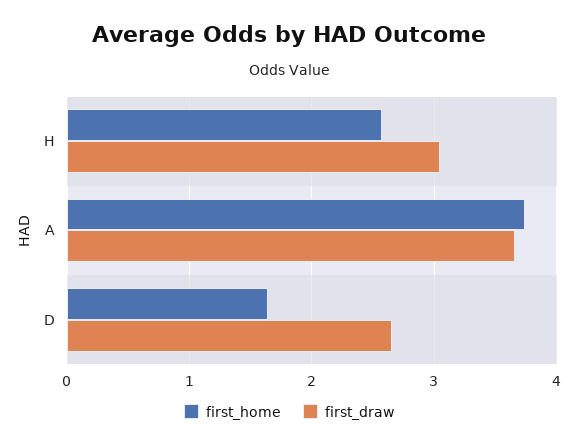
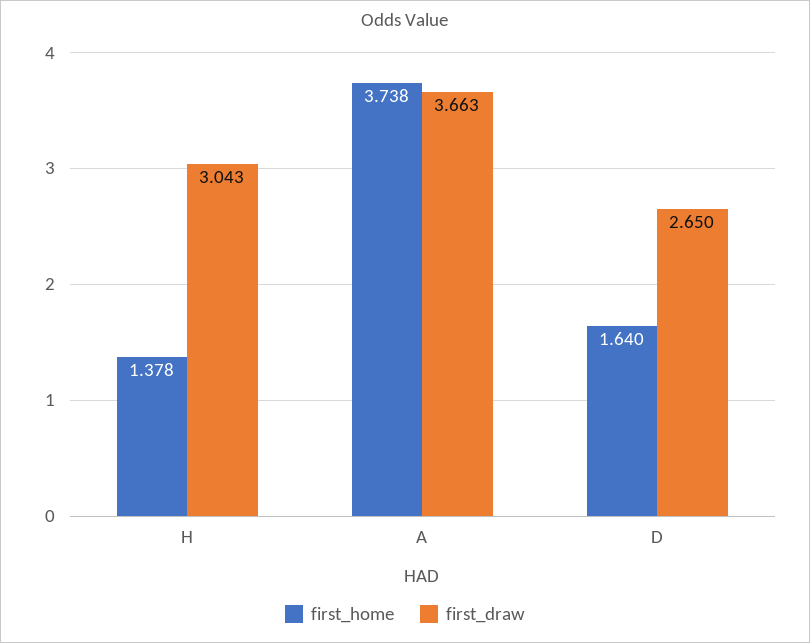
first_home, H: 2.6 -> 1.378

